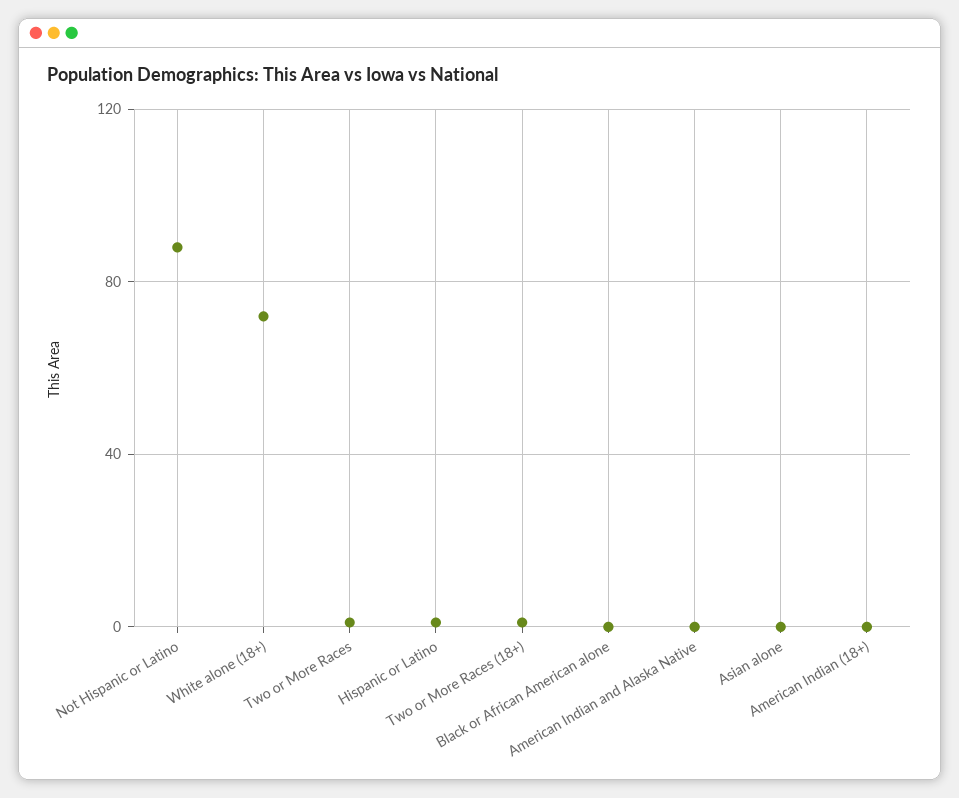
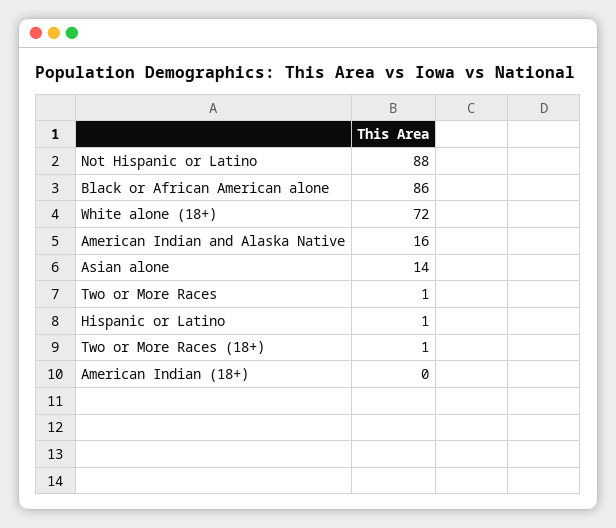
Black or African American alone: 0 -> 86
American Indian and Alaska Native: 0 -> 16
Asian alone: 0 -> 14

